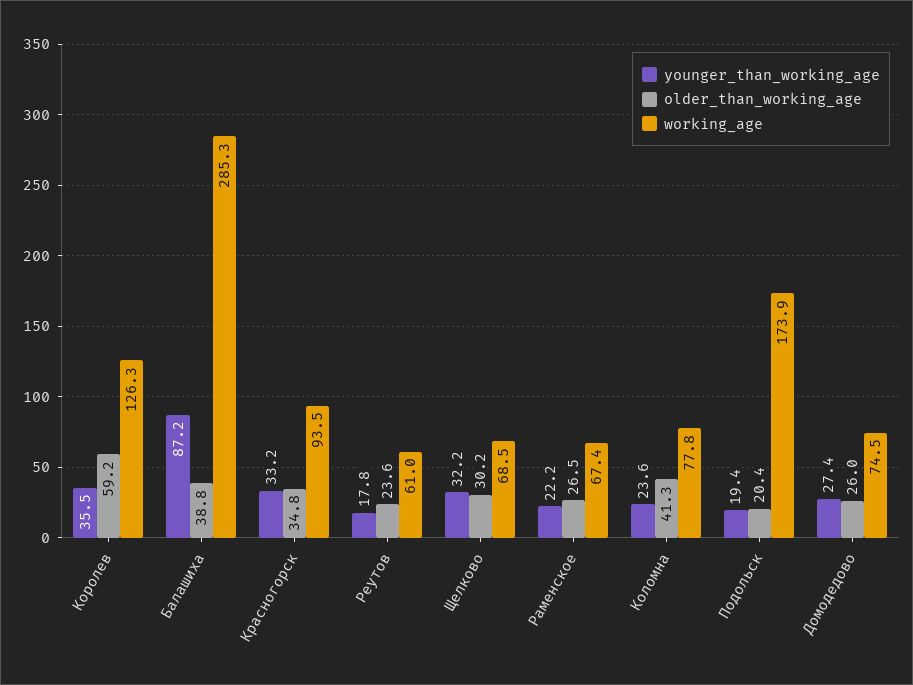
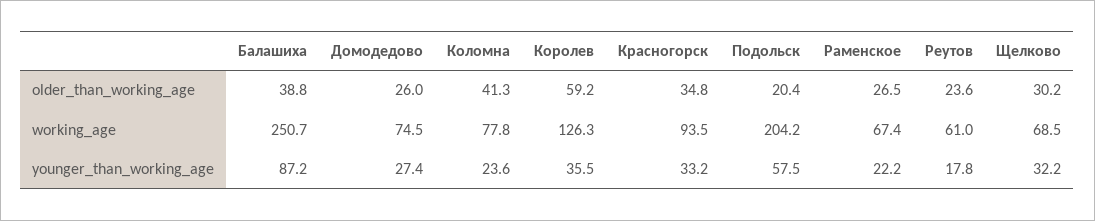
working_age, Балашиха: 285.3 -> 250.7
younger_than_working_age, Подольск: 19.4 -> 57.5
working_age, Подольск: 173.9 -> 204.2

